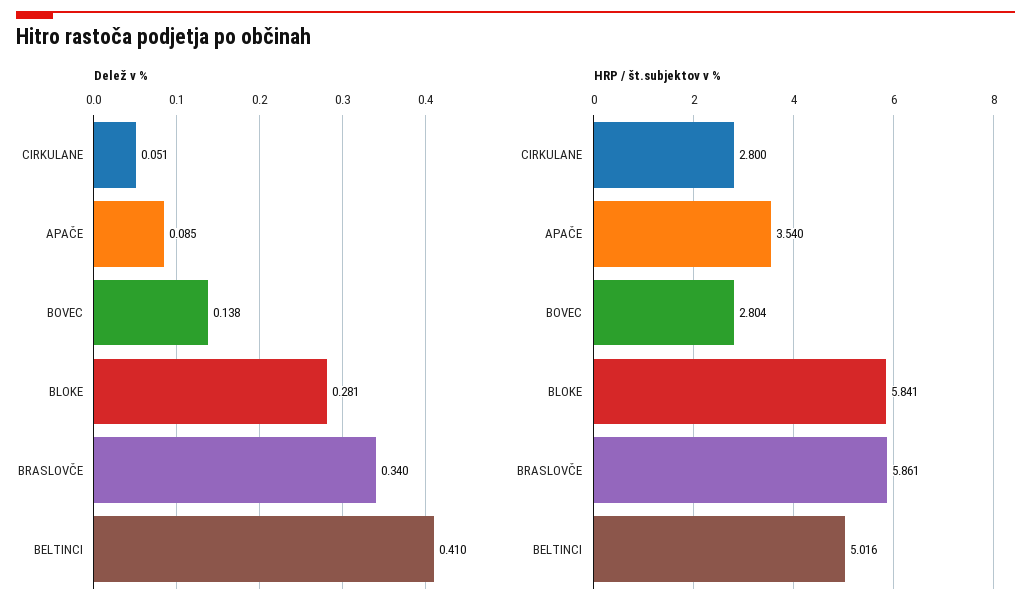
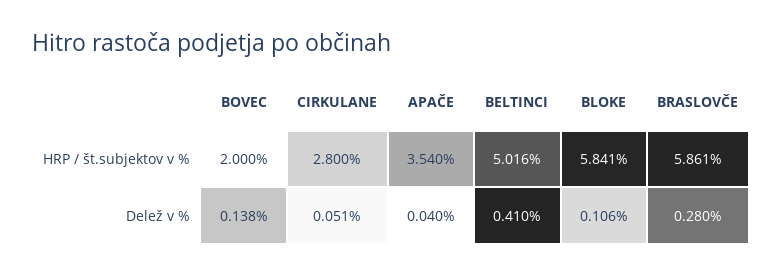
Delež v %, APAČE: 0.085 -> 0.04
Delež v %, BLOKE: 0.281 -> 0.106
Delež v %, BRASLOVČE: 0.34 -> 0.28
HRP / št.subjektov v %, BOVEC: 2.804 -> 2

